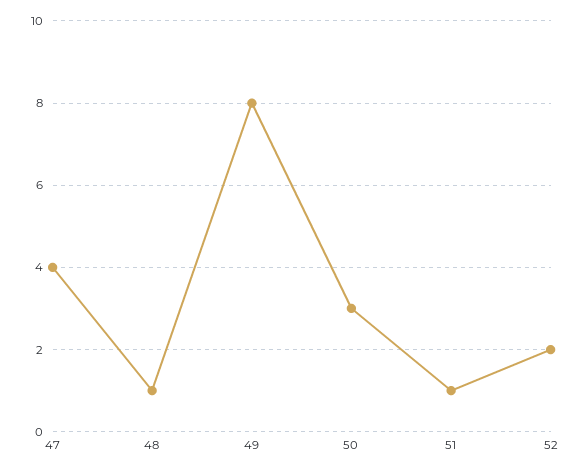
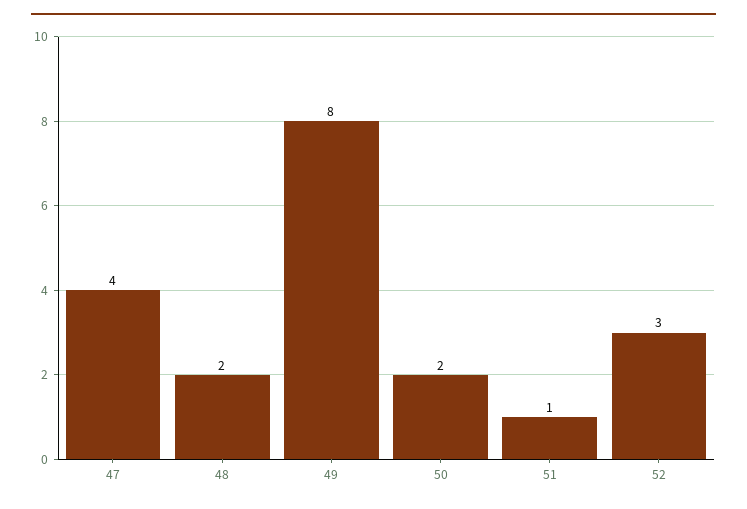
48: 1 -> 2
50: 3 -> 2
52: 2 -> 3

